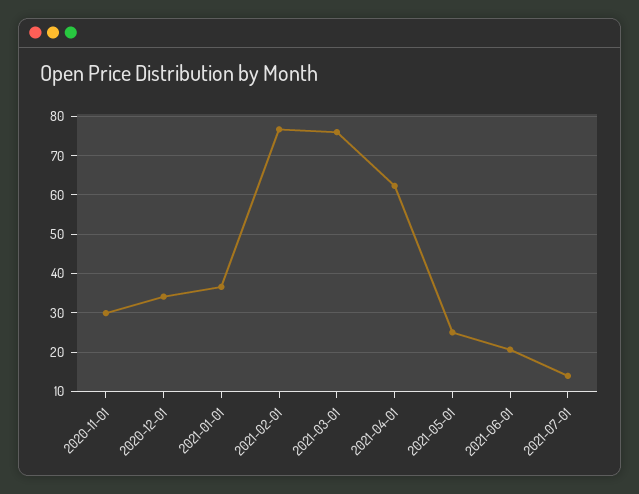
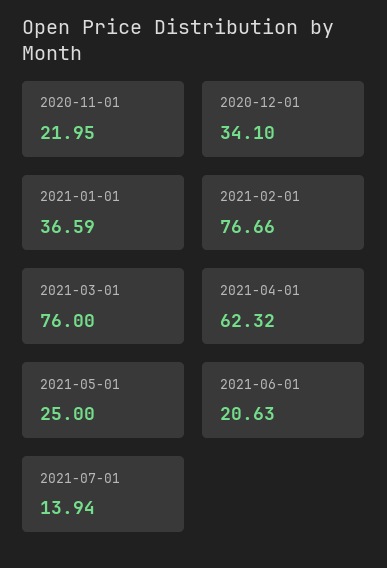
2020-11-01: 30 -> 21.95

